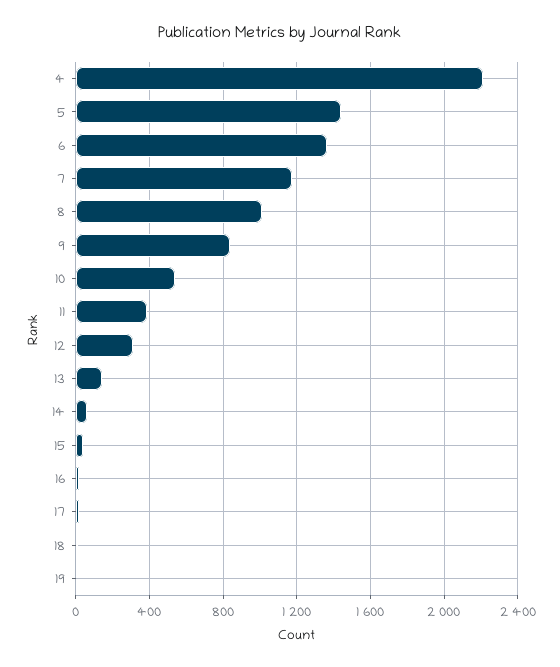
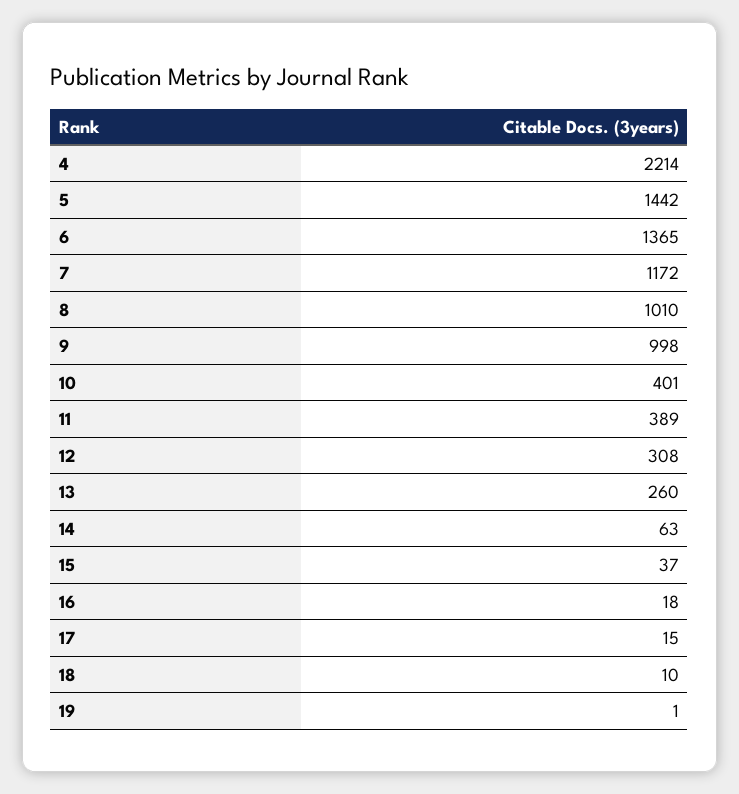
9: 850 -> 998
10: 550 -> 401
13: 150 -> 260

